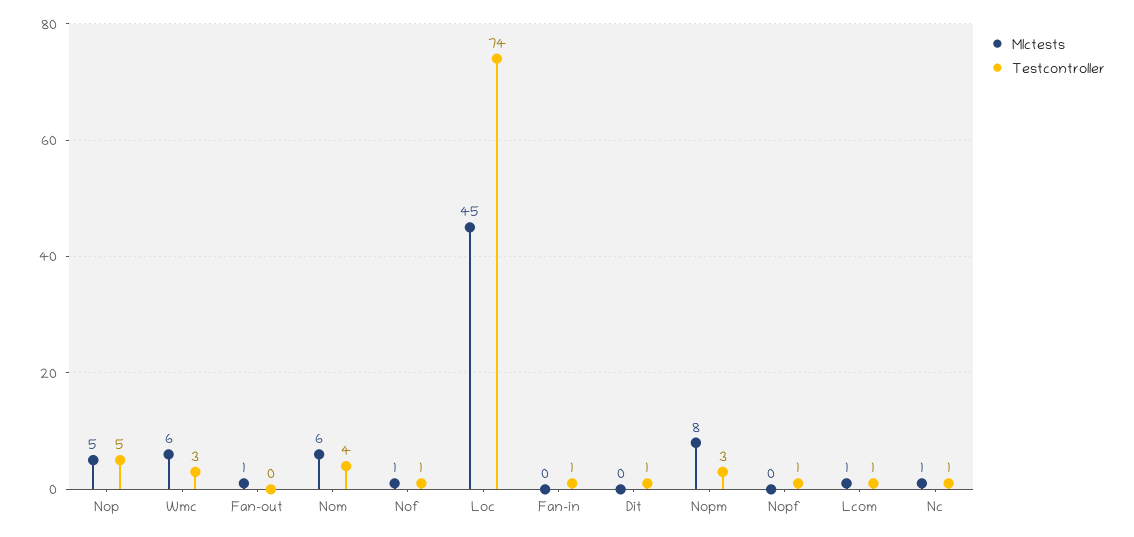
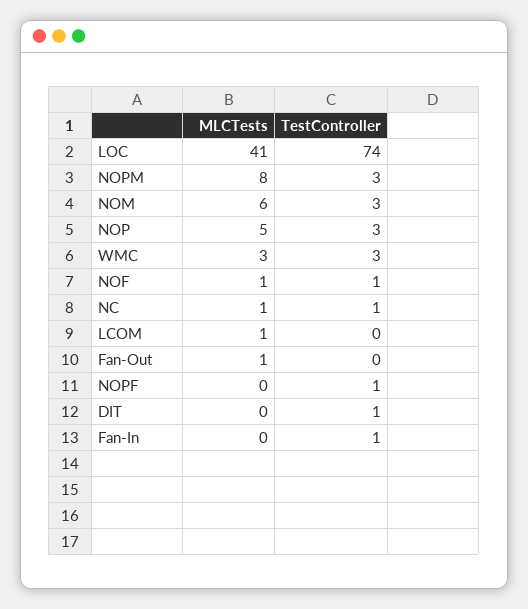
Testcontroller, Nop: 5 -> 3
Mlctests, Wmc: 6 -> 3
Testcontroller, Nom: 4 -> 3
Mlctests, Loc: 45 -> 41
Testcontroller, Lcom: 1 -> 0

